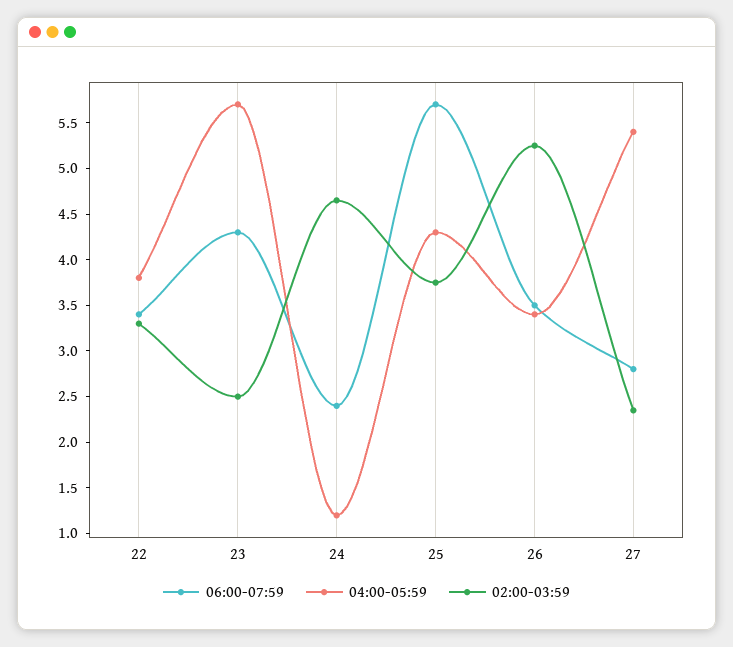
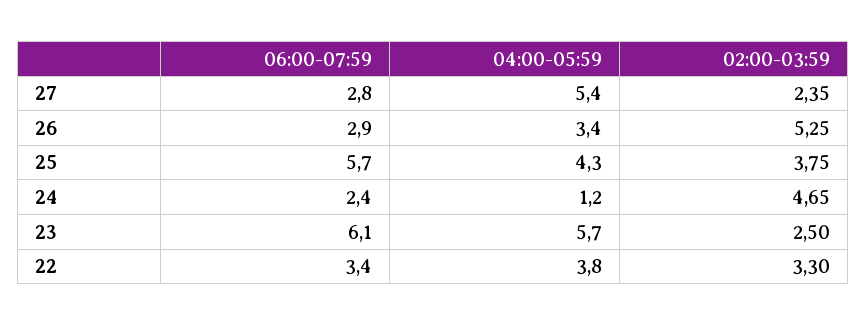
06:00-07:59, 23: 4.3 -> 6.1
06:00-07:59, 26: 3.5 -> 2.9

